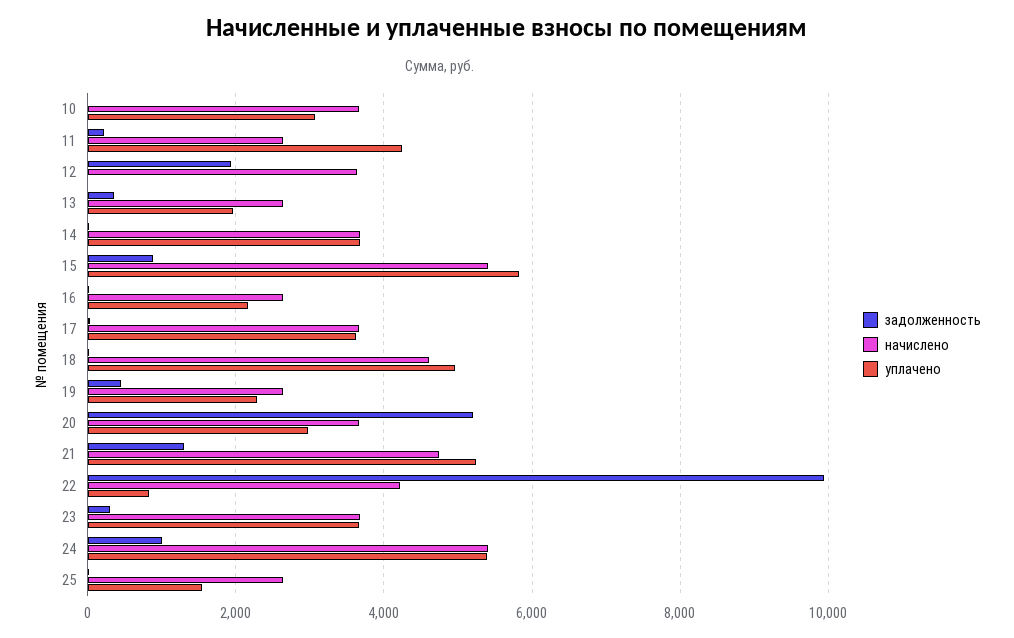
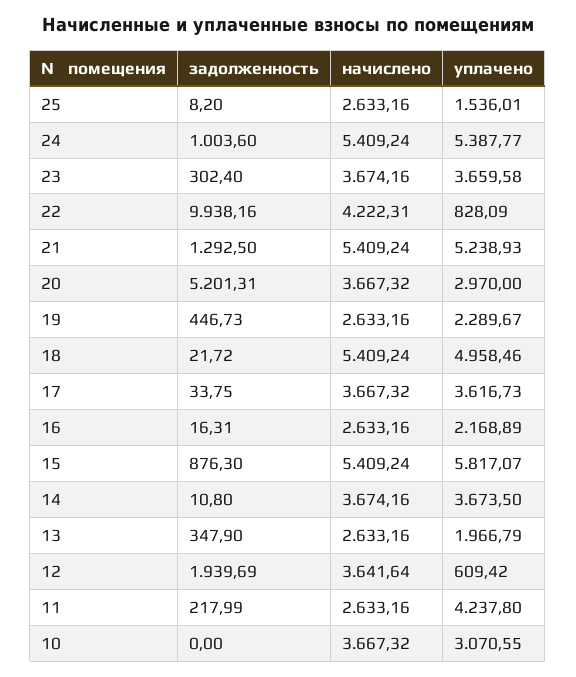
уплачено, 12: 0 -> 609.42
начислено, 18: 4600 -> 5409.24
начислено, 21: 4800 -> 5409.24

